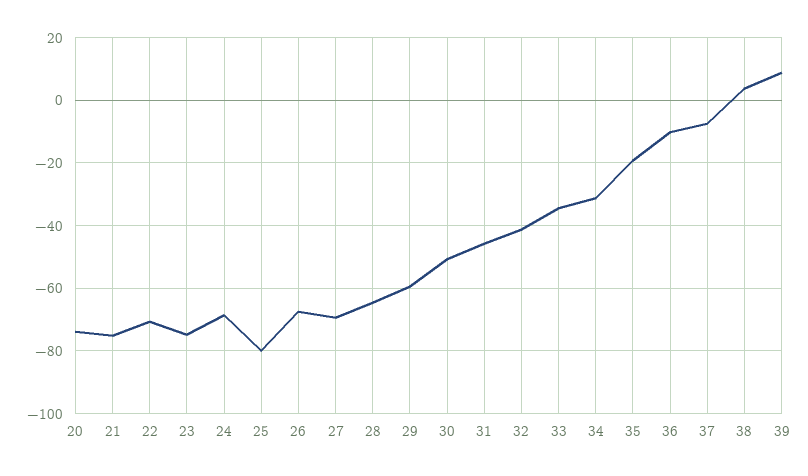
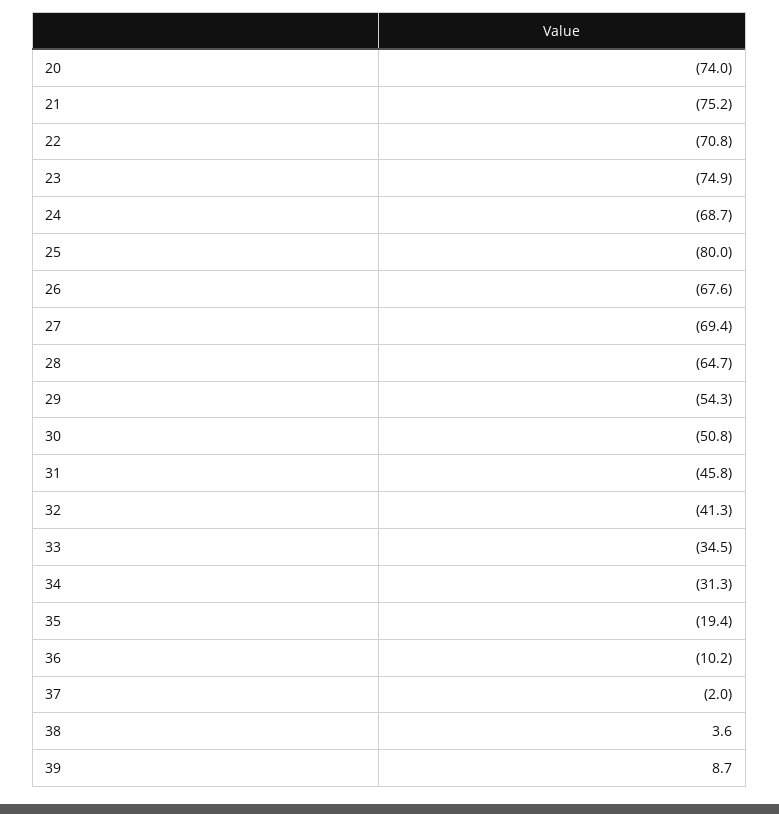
29: -60 -> -54.3
37: -8 -> -2

